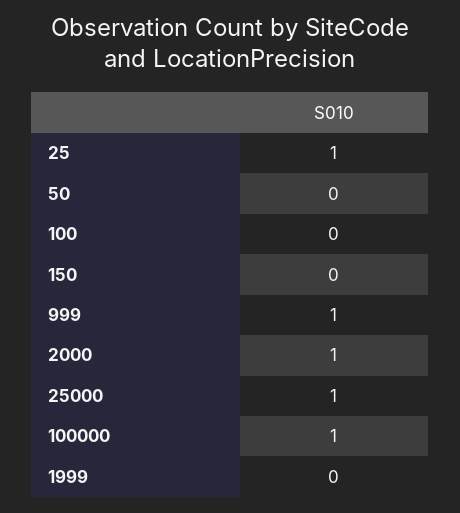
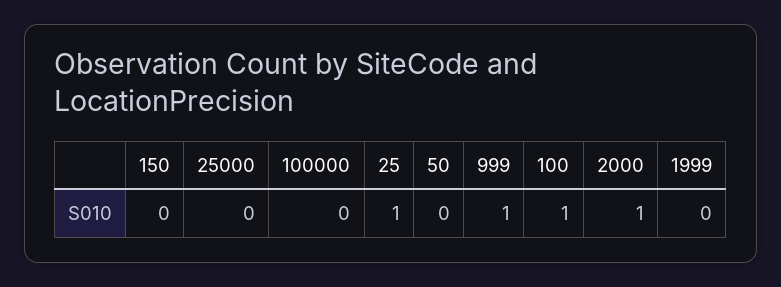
100: 0 -> 1
25000: 1 -> 0
100000: 1 -> 0

